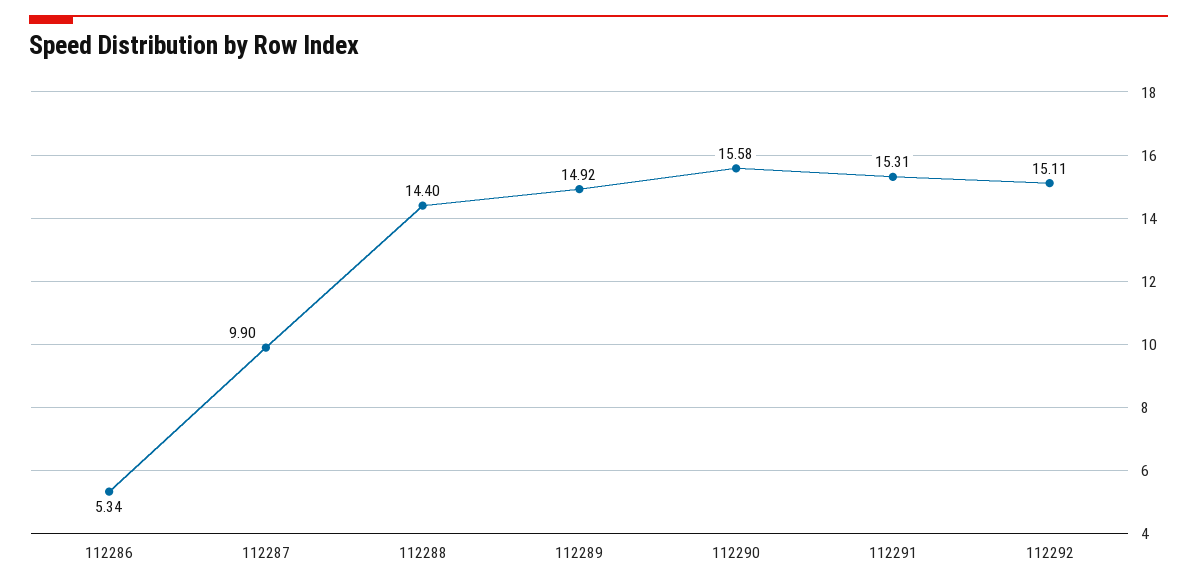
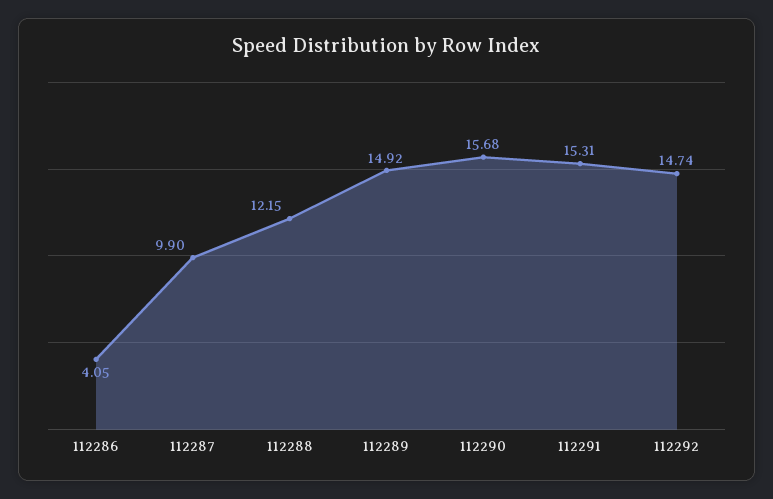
112286: 5.34 -> 4.05
112288: 14.4 -> 12.15
112290: 15.58 -> 15.68
112292: 15.11 -> 14.74

